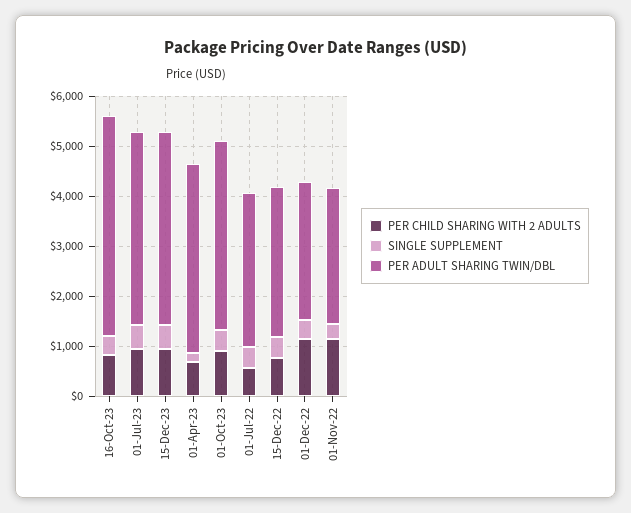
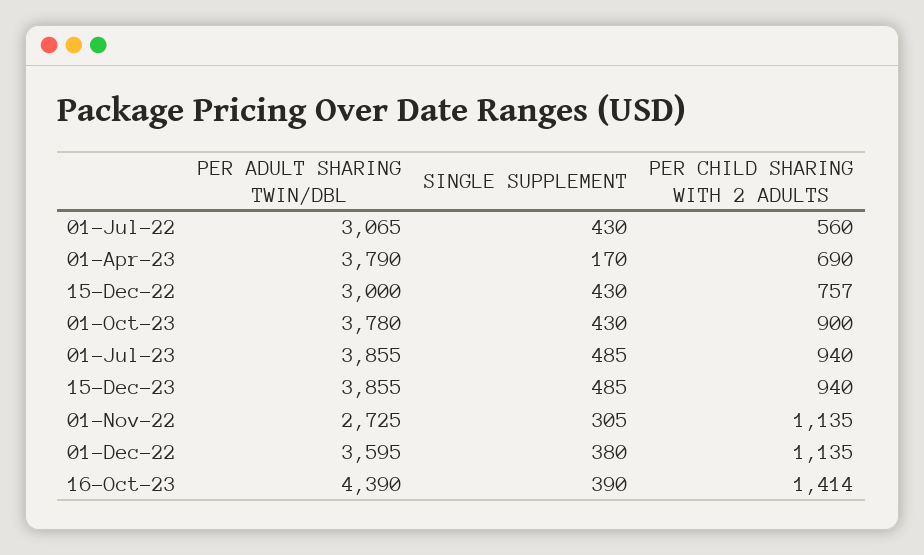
PER CHILD SHARING WITH 2 ADULTS, 16-Oct-23: 800 -> 1414
PER ADULT SHARING TWIN/DBL, 01-Dec-22: 2800 -> 3595

